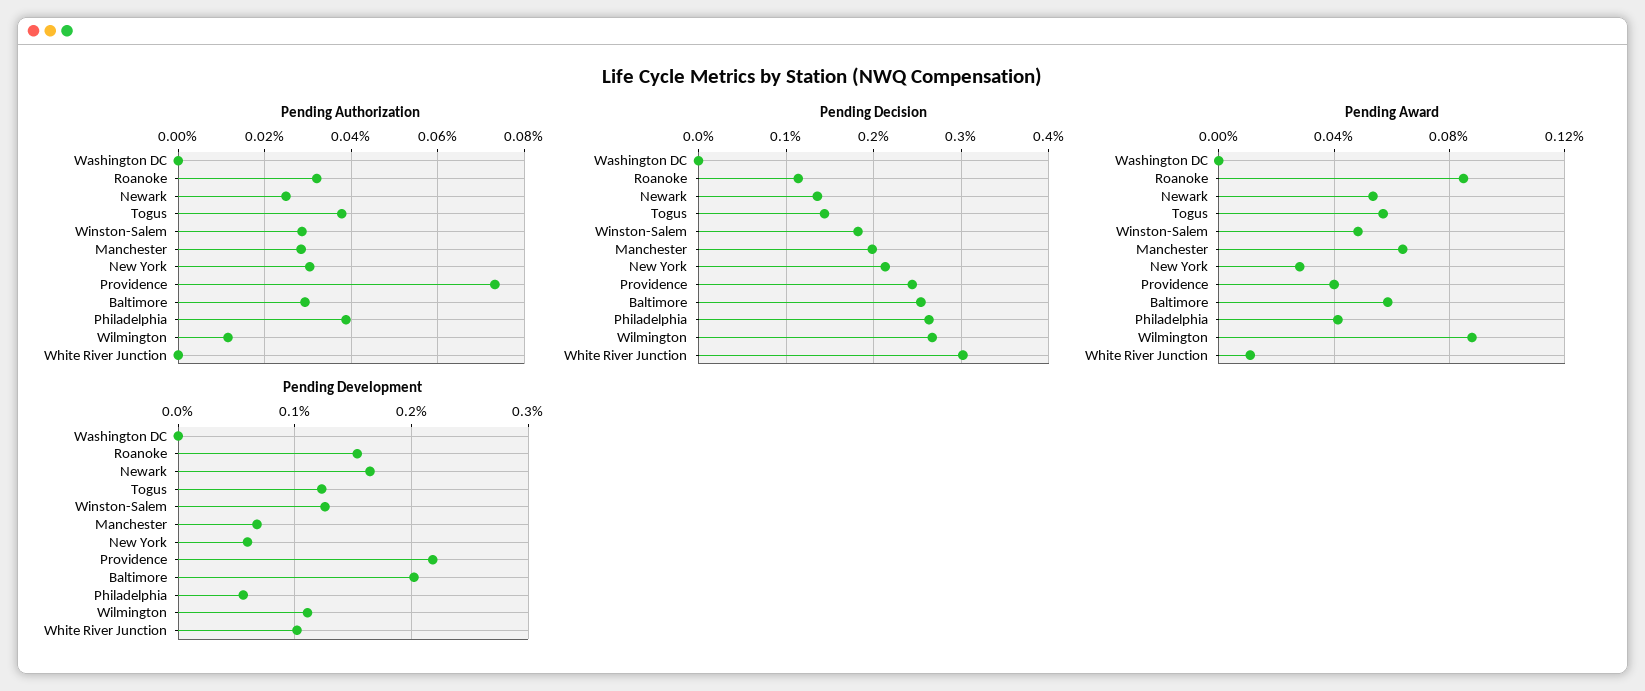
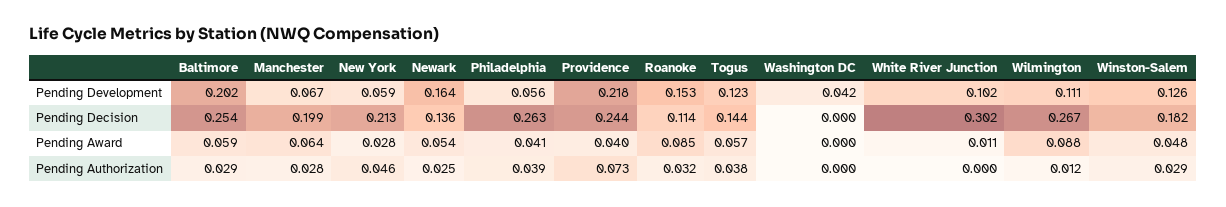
Pending Authorization, New York: 0.03 -> 0.046
Pending Development, Washington DC: 0 -> 0.042

